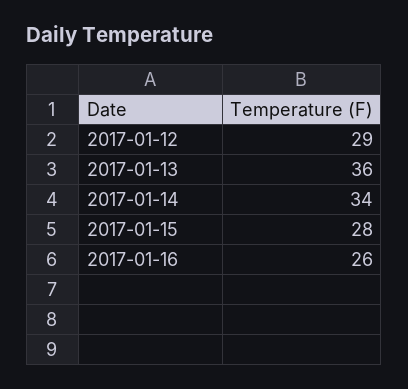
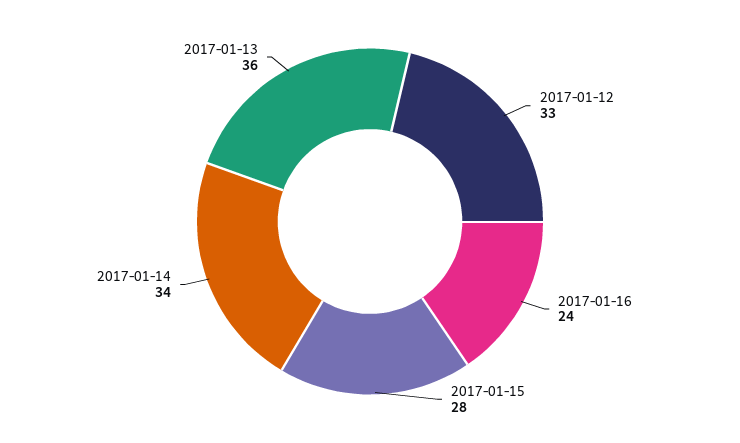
2017-01-12: 29 -> 33
2017-01-16: 26 -> 24

